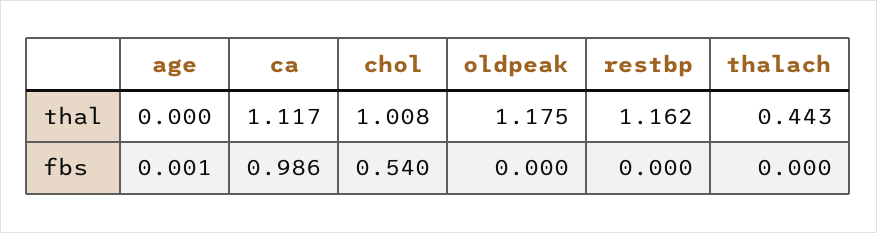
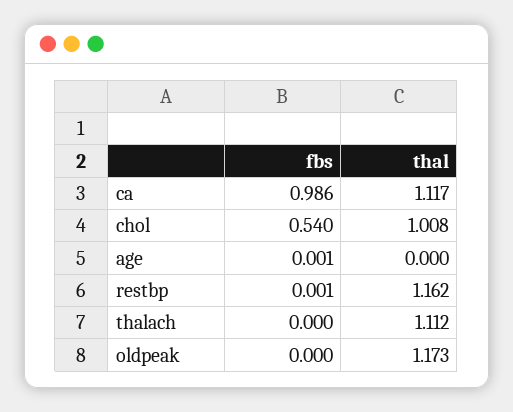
oldpeak, thal: 1.175 -> 1.173
thalach, thal: 0.443 -> 1.112
restbp, fbs: 0 -> 0.001

